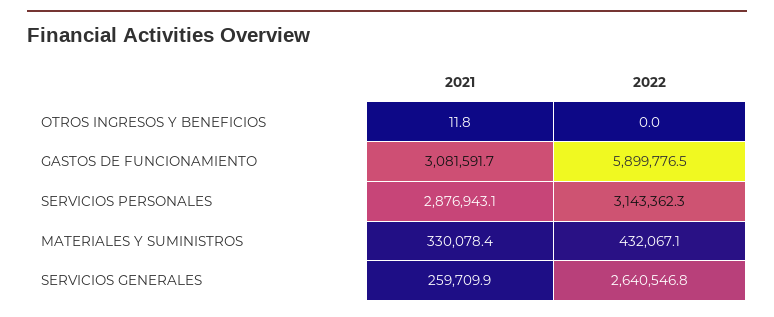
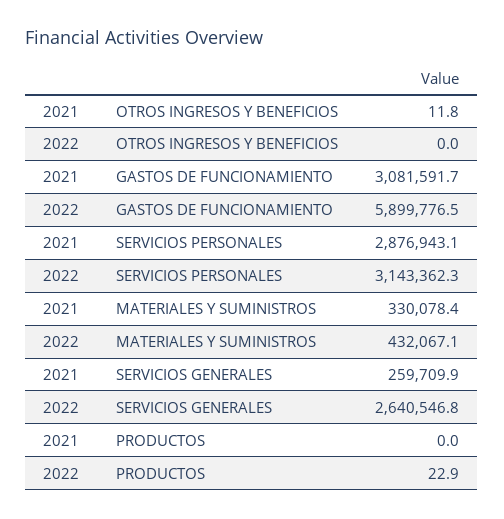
2021, PRODUCTOS: none -> 0
2022, PRODUCTOS: none -> 22.9

